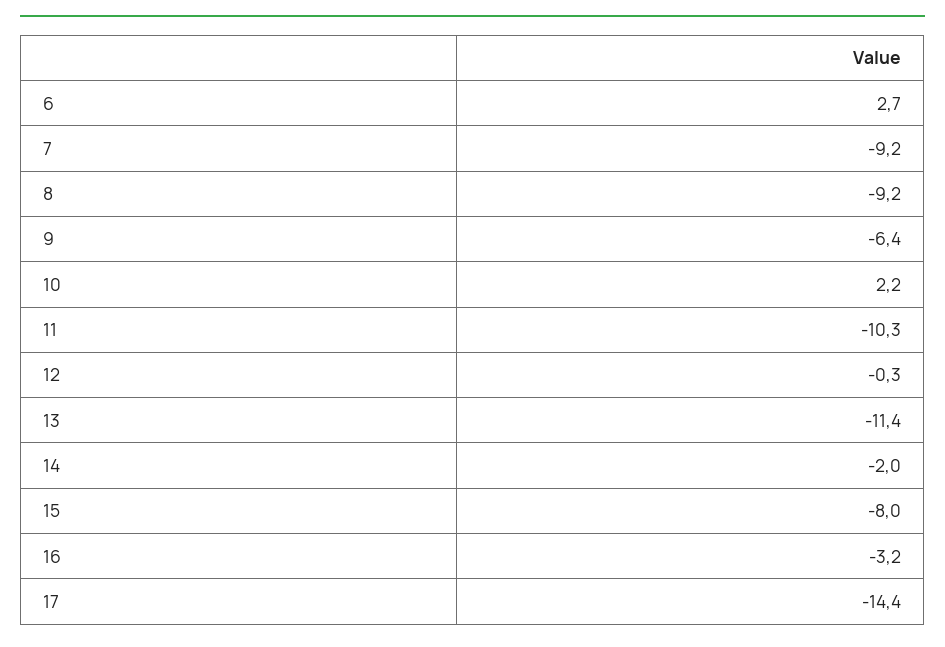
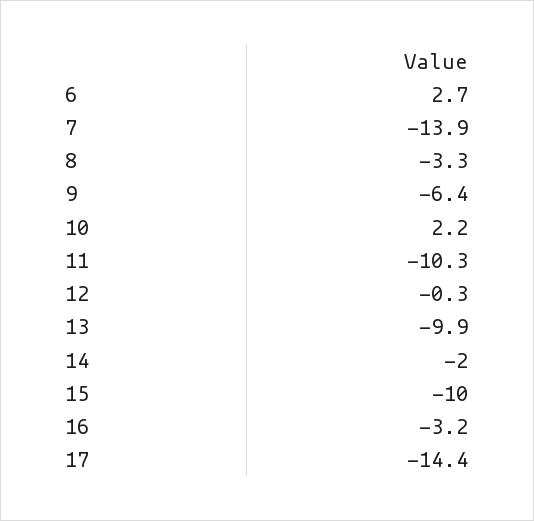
7: -9.2 -> -13.9
8: -9.2 -> -3.3
13: -11.4 -> -9.9
15: -8 -> -10

